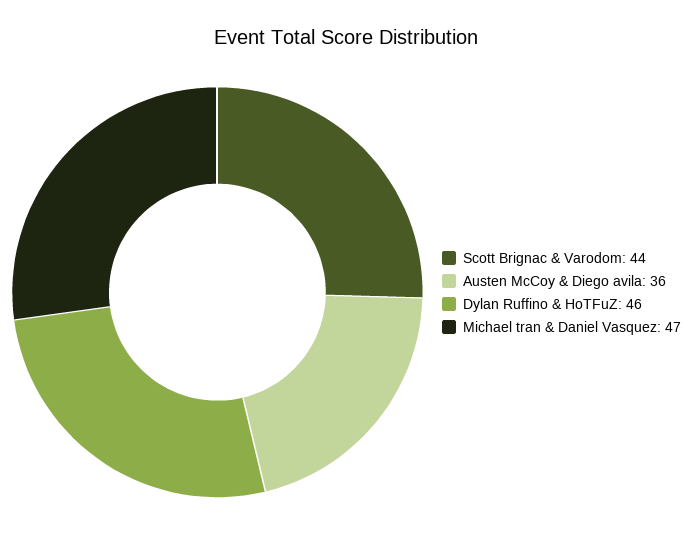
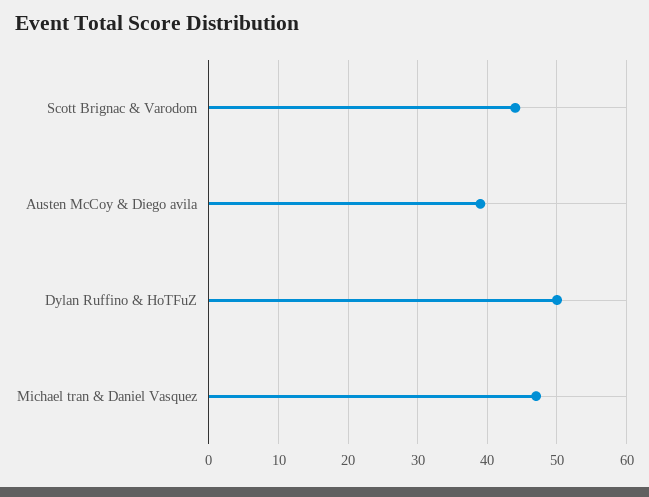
Austen McCoy & Diego avila: 36 -> 39
Dylan Ruffino & HoTFuZ: 46 -> 50

